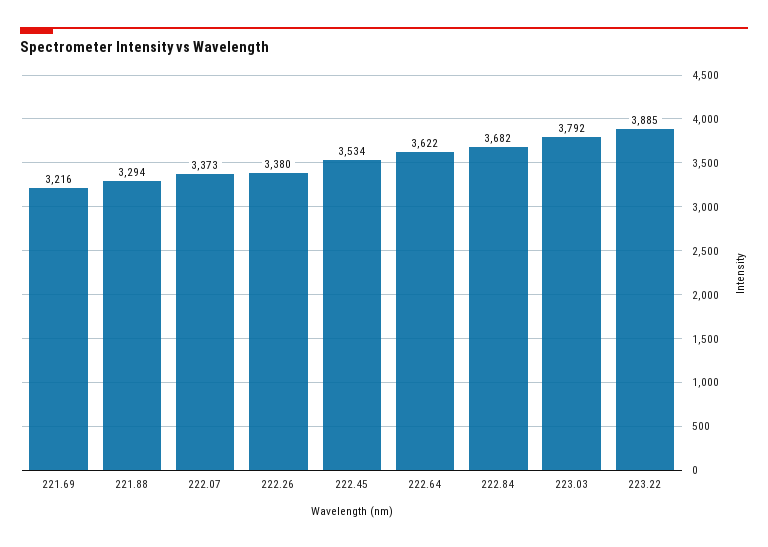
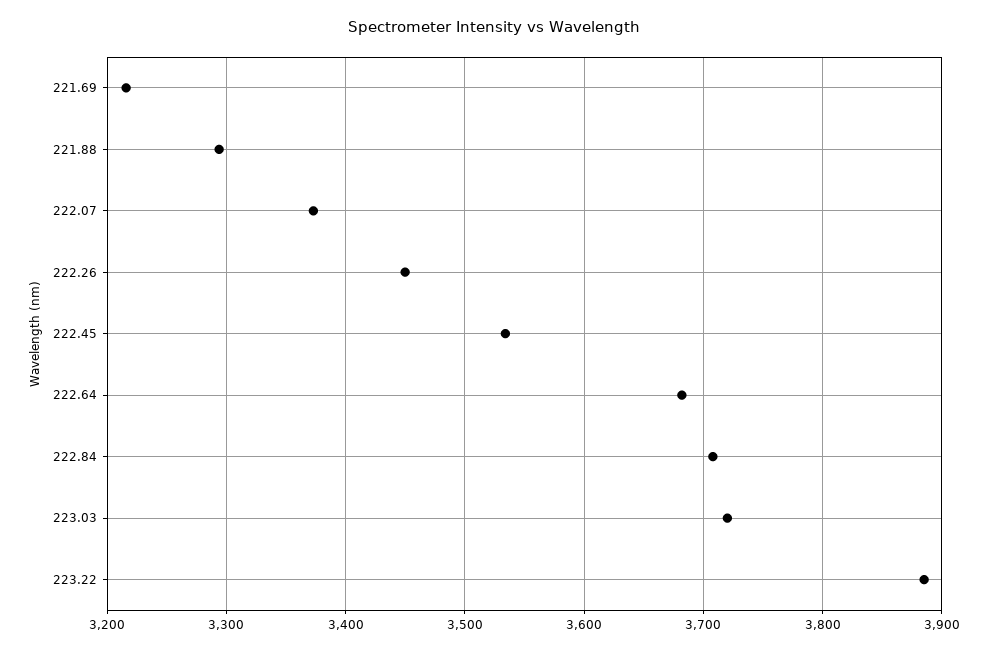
222.26: 3380 -> 3450
222.64: 3622 -> 3680
222.84: 3682 -> 3710
223.03: 3792 -> 3720

